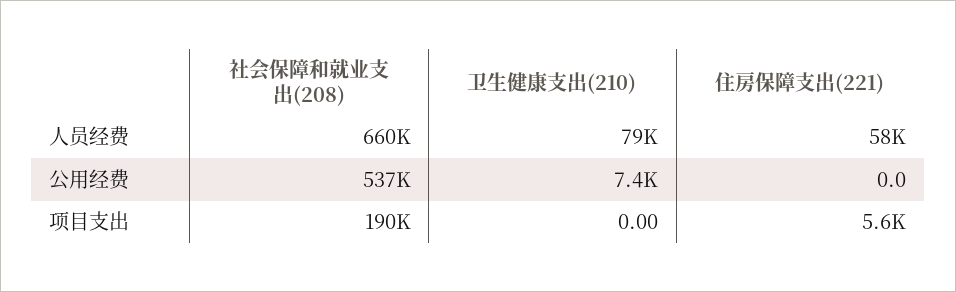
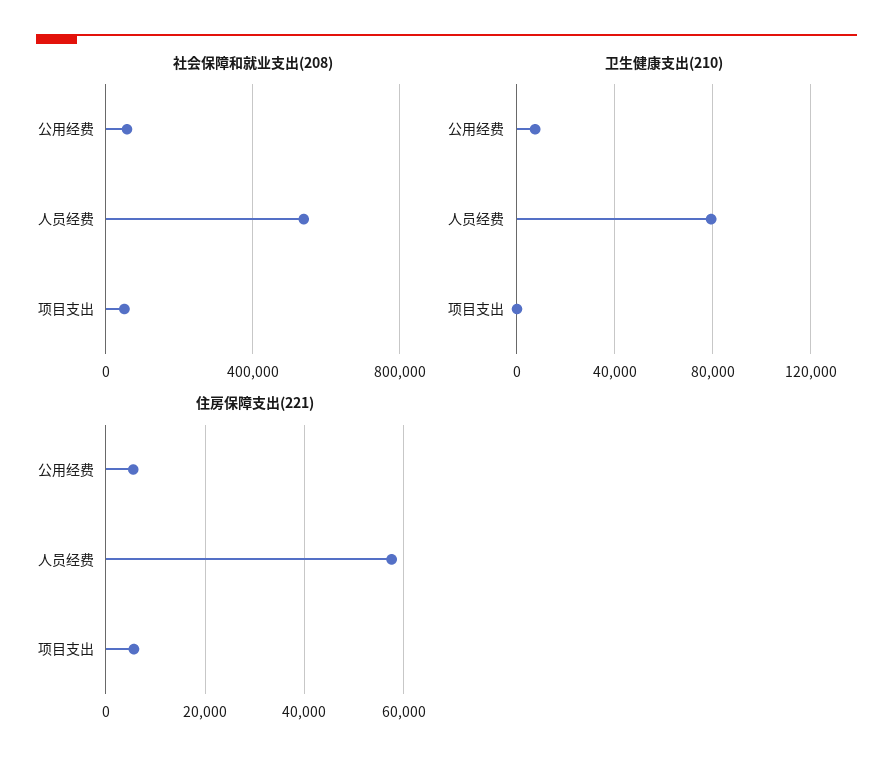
社会保障和就业支出(208), 人员经费: 660000 -> 550000
社会保障和就业支出(208), 公用经费: 537000 -> 50000
住房保障支出(221), 公用经费: 0 -> 6000
社会保障和就业支出(208), 项目支出: 190000 -> 50000

